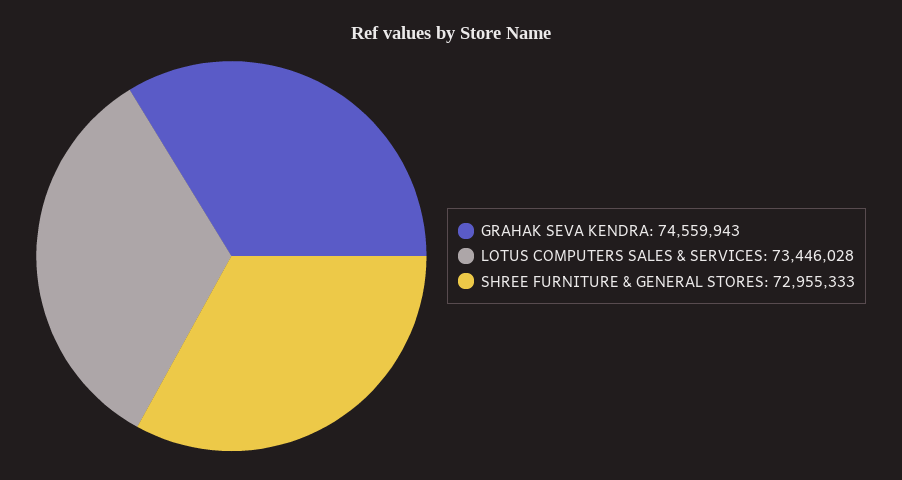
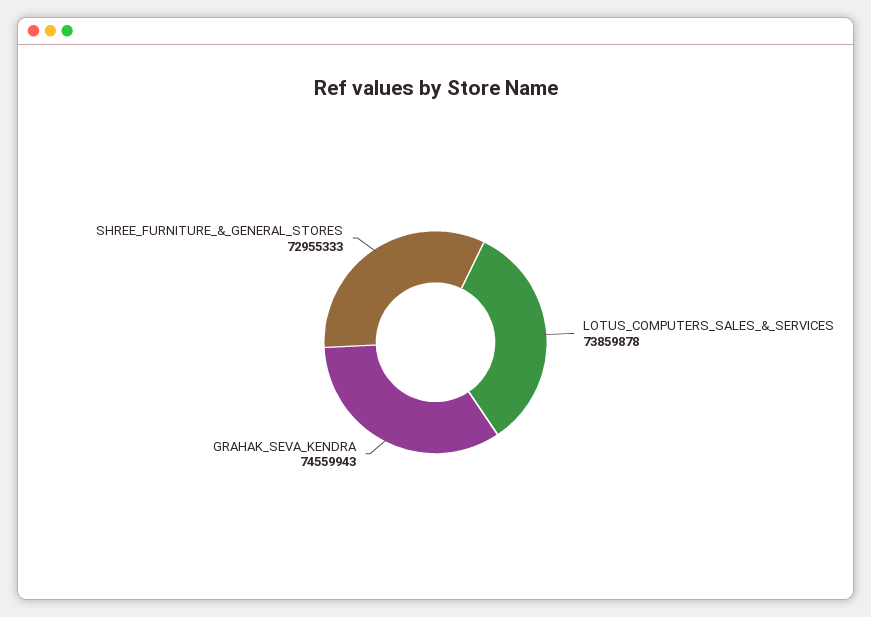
LOTUS COMPUTERS SALES & SERVICES: 73446028 -> 73859878

